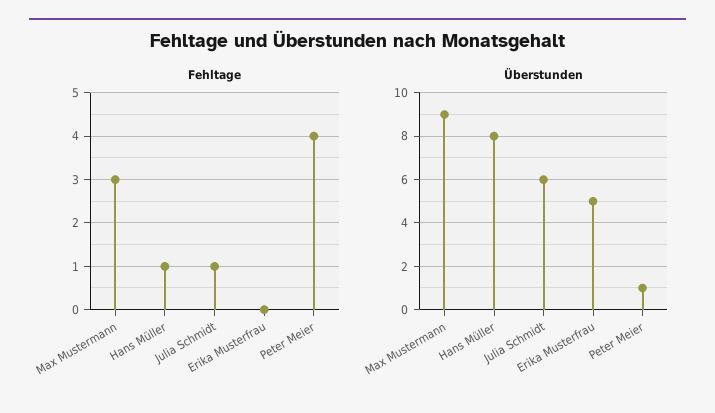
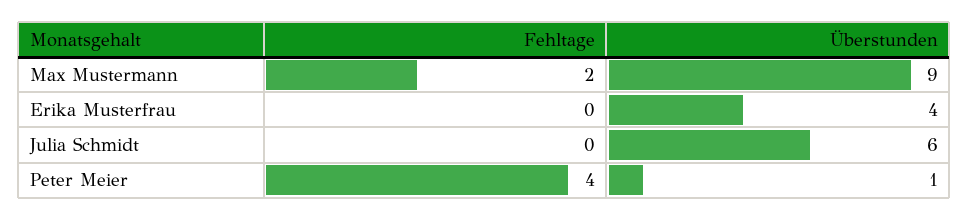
Fehltage, Max Mustermann: 3 -> 2
Fehltage, Hans Müller: 1 -> none
Fehltage, Julia Schmidt: 1 -> 0
Überstunden, Hans Müller: 8 -> none
Überstunden, Erika Musterfrau: 5 -> 4

